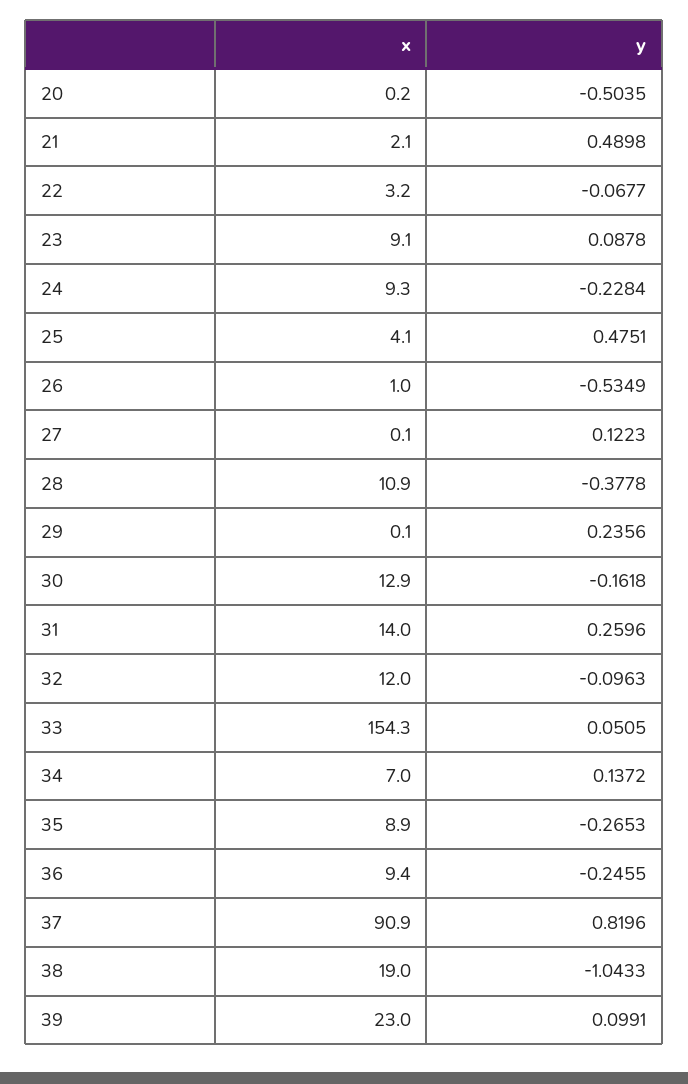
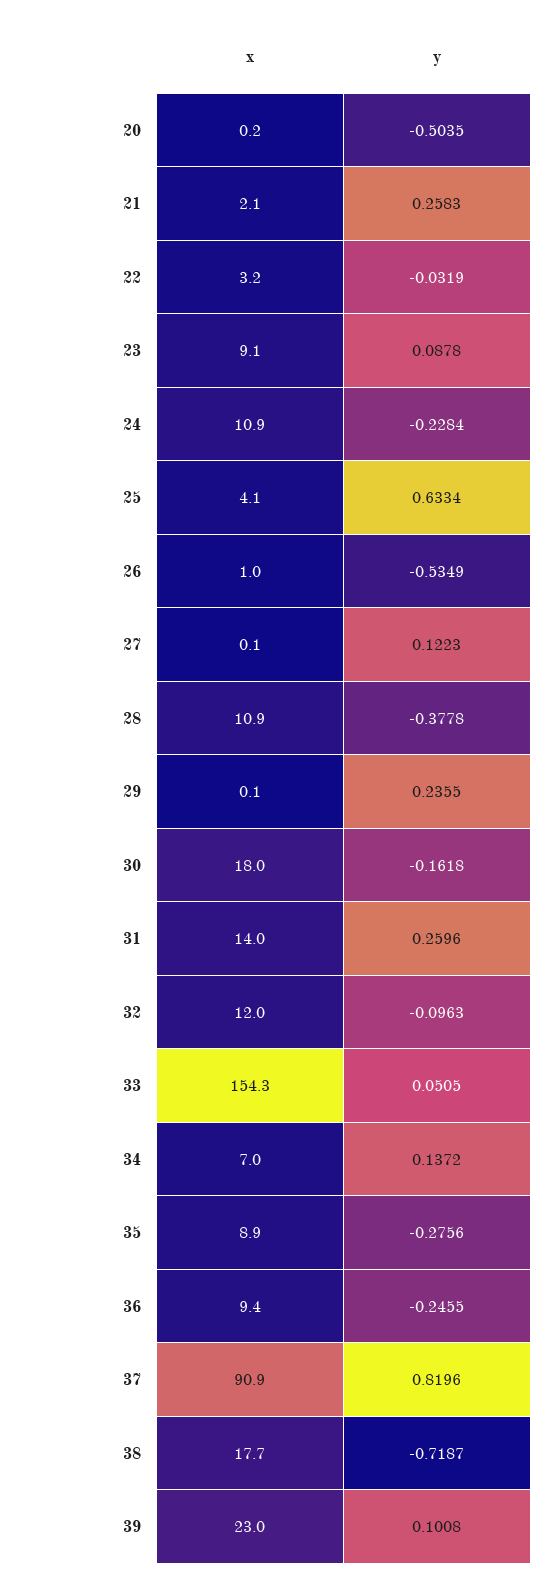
y, 21: 0.4898 -> 0.2583
y, 22: -0.0677 -> -0.0319
x, 24: 9.3 -> 10.9
y, 25: 0.4751 -> 0.6334
y, 29: 0.2356 -> 0.2355
x, 30: 12.9 -> 18
y, 35: -0.2653 -> -0.2756
x, 38: 19 -> 17.7
y, 38: -1.0433 -> -0.7187
y, 39: 0.0991 -> 0.1008

